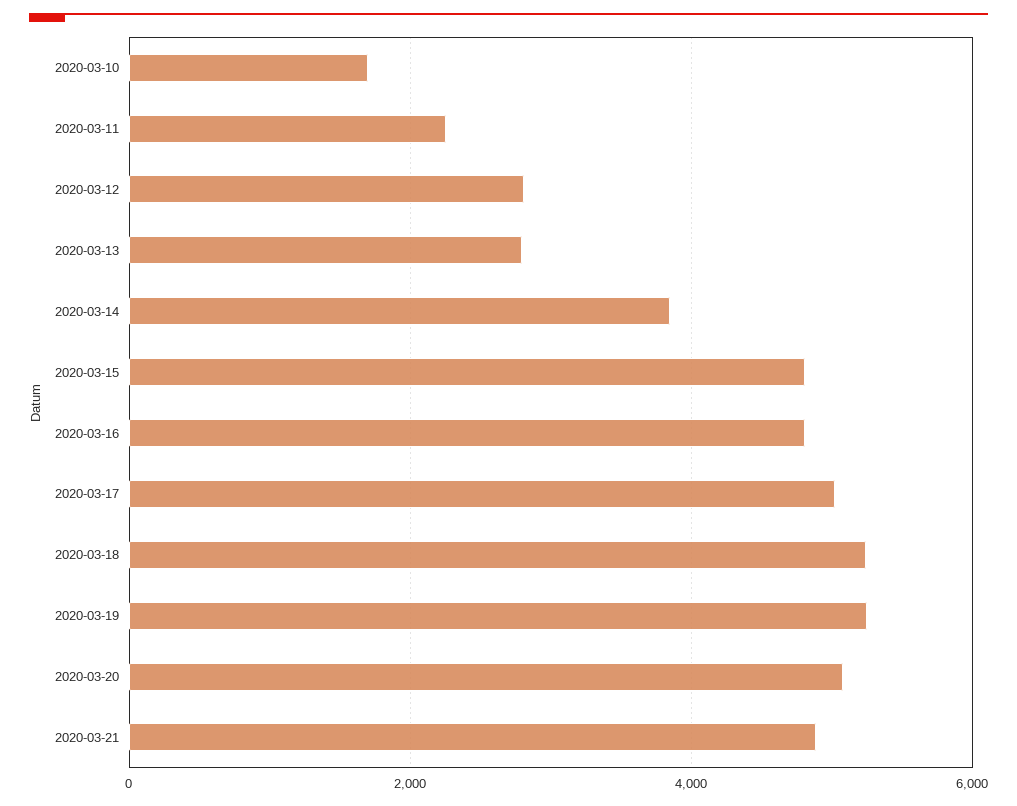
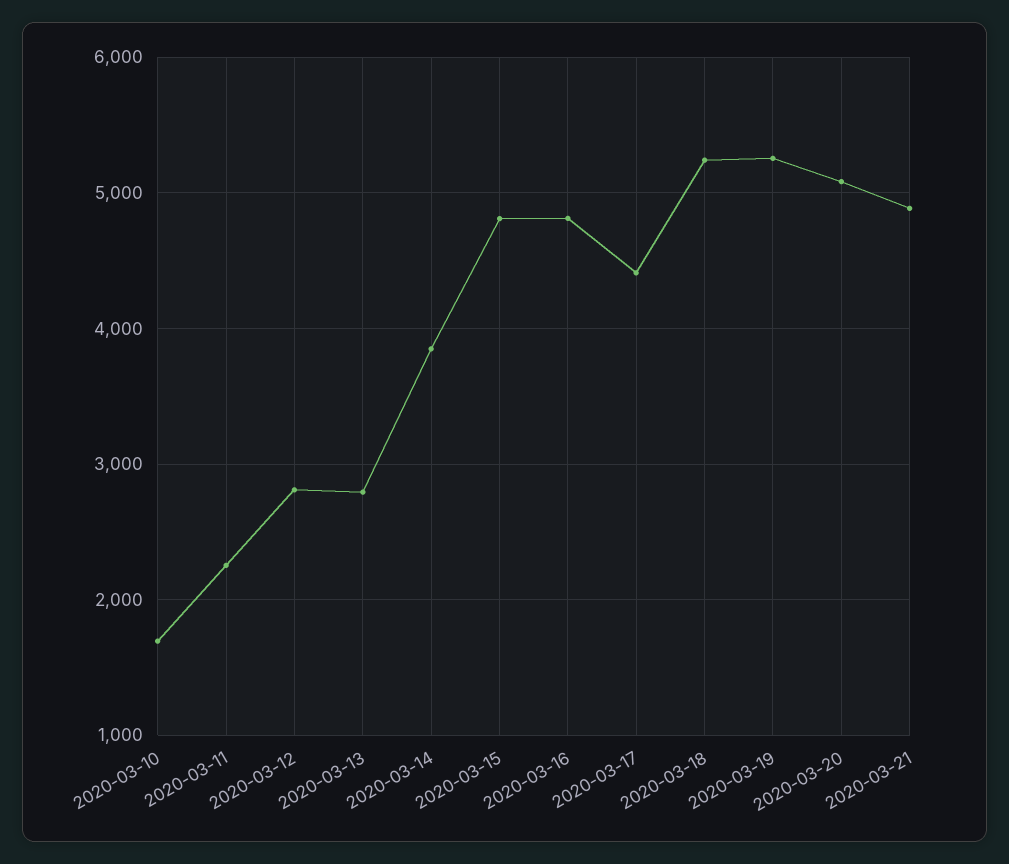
2020-03-17: 5000 -> 4400

